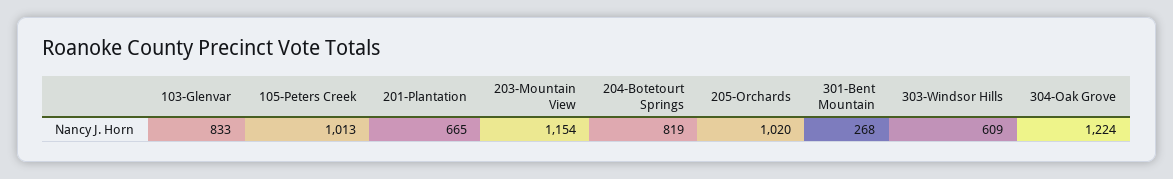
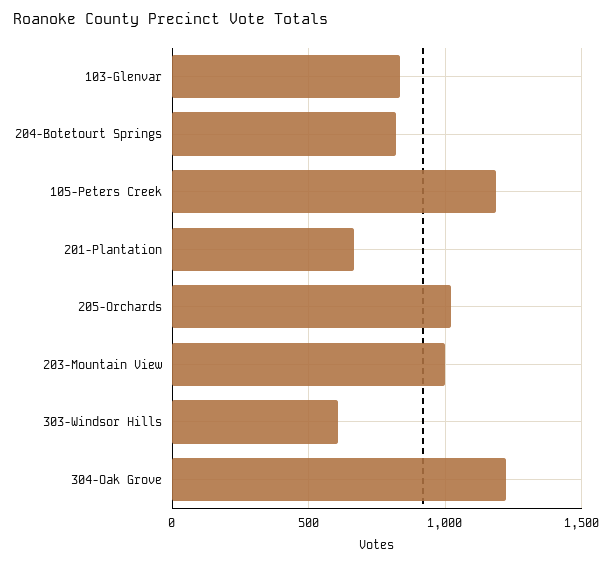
105-Peters Creek: 1013 -> 1200
203-Mountain View: 1154 -> 1000
301-Bent Mountain: 268 -> none

